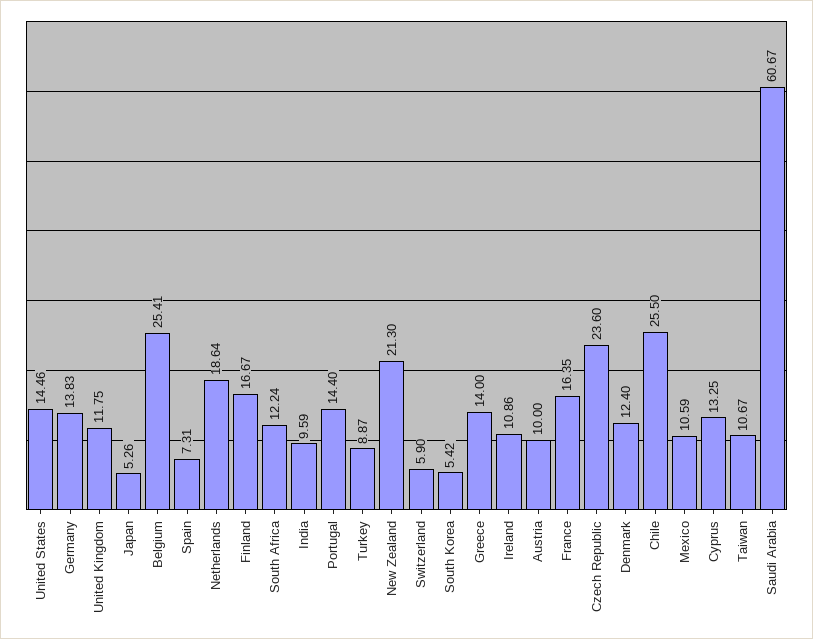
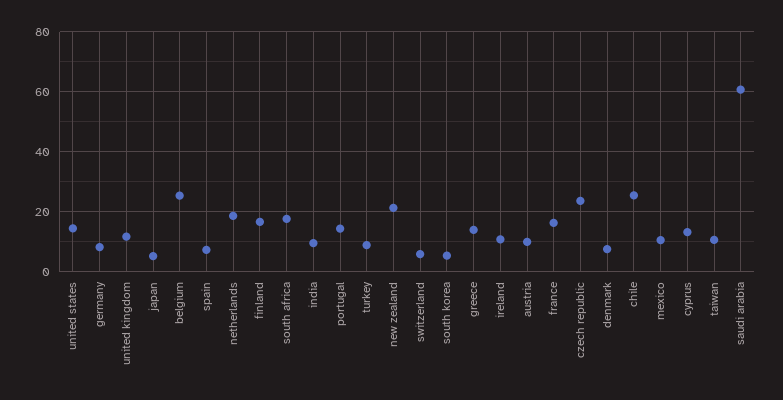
Germany: 13.83 -> 8
South Africa: 12.24 -> 18
Denmark: 12.4 -> 8

